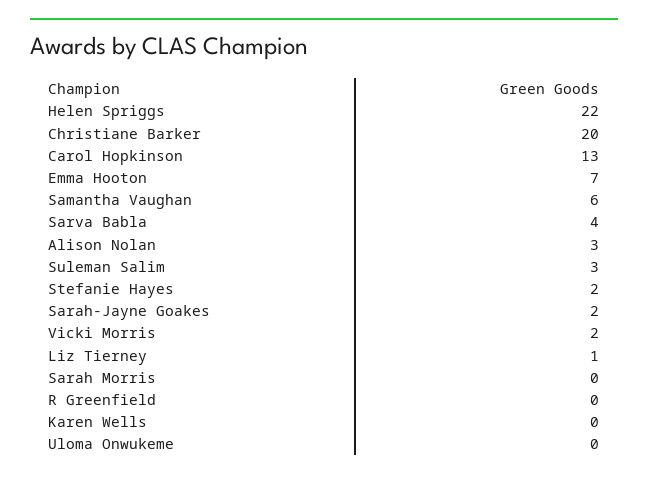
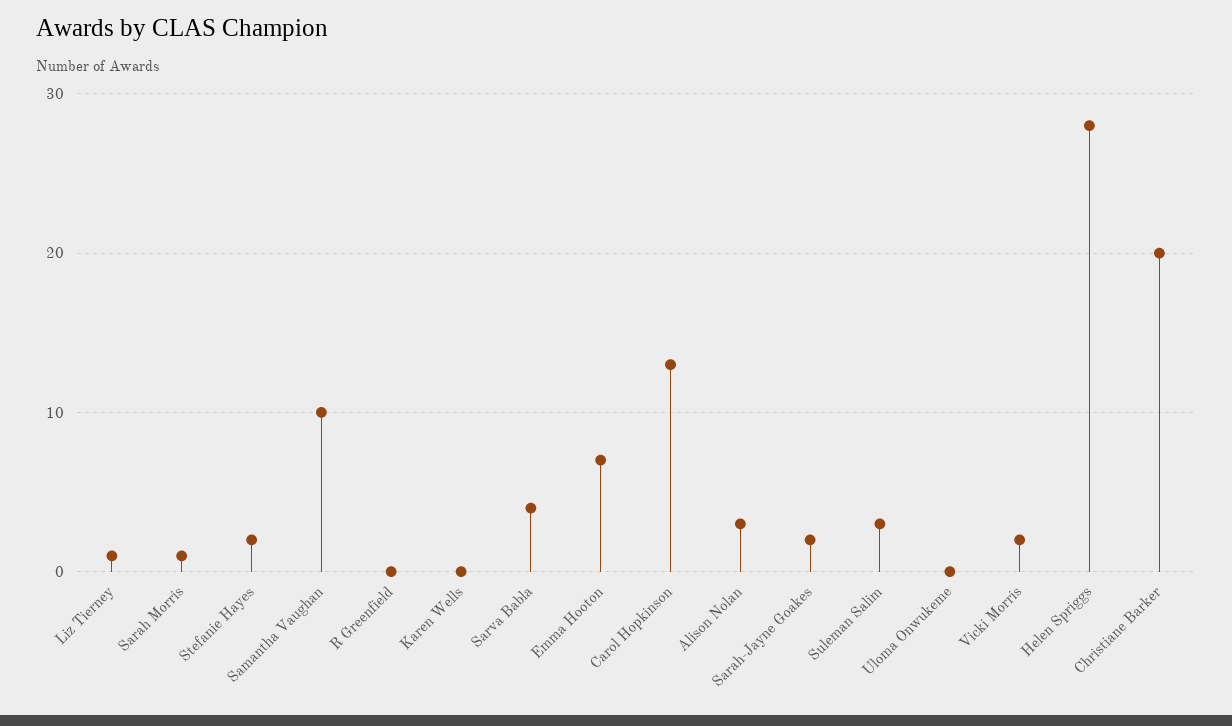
Helen Spriggs: 22 -> 28
Samantha Vaughan: 6 -> 10
Sarah Morris: 0 -> 1

